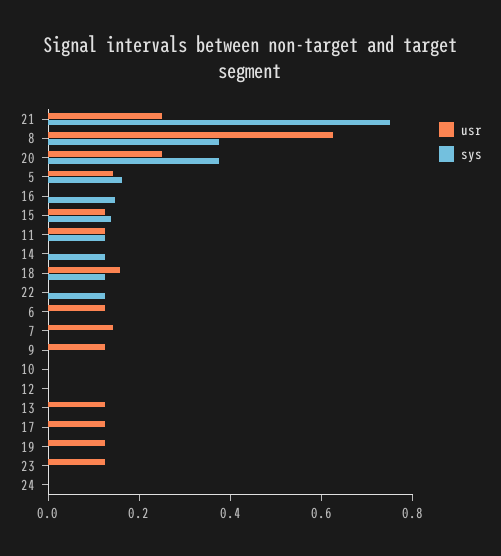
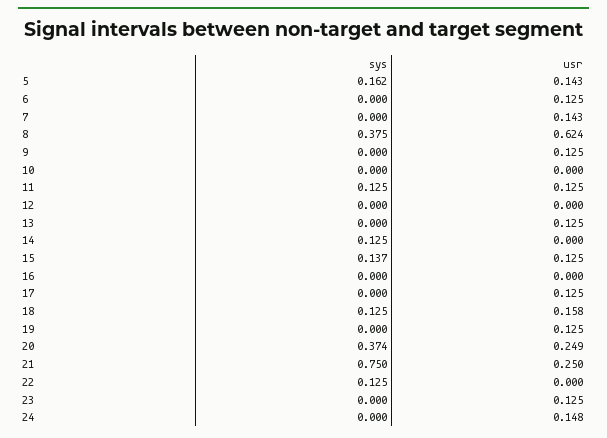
sys, 16: 0.15 -> 0
usr, 24: 0 -> 0.148

